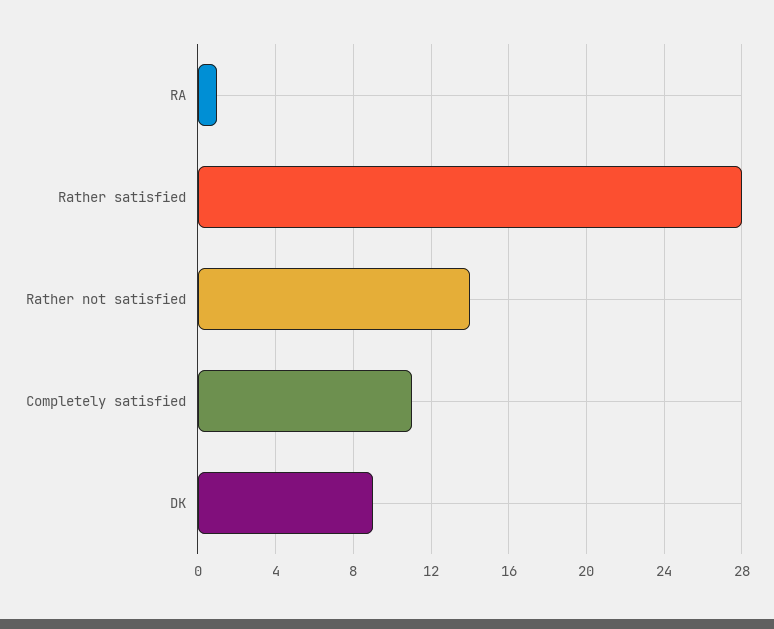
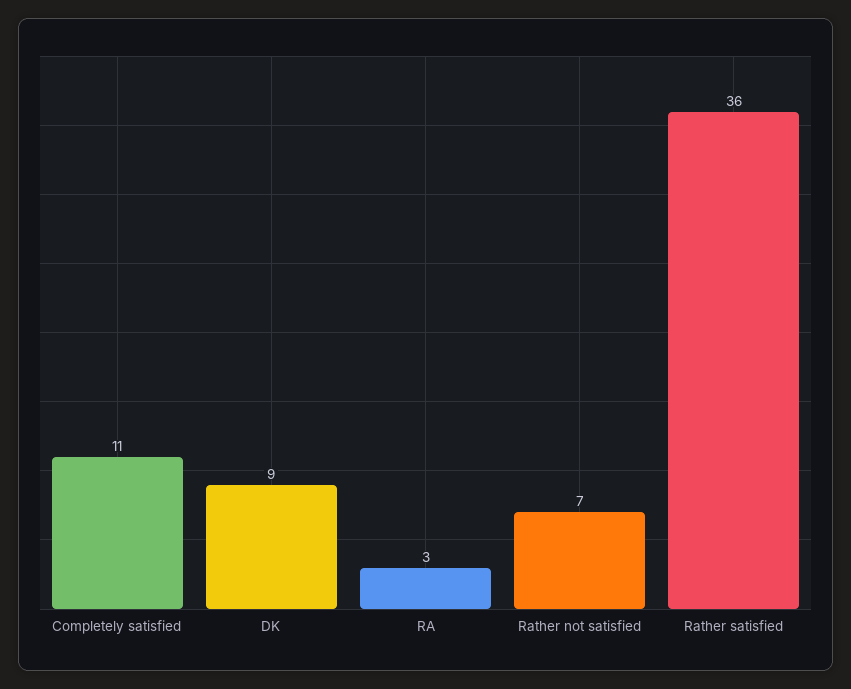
RA: 1 -> 3
Rather satisfied: 28 -> 36
Rather not satisfied: 14 -> 7

